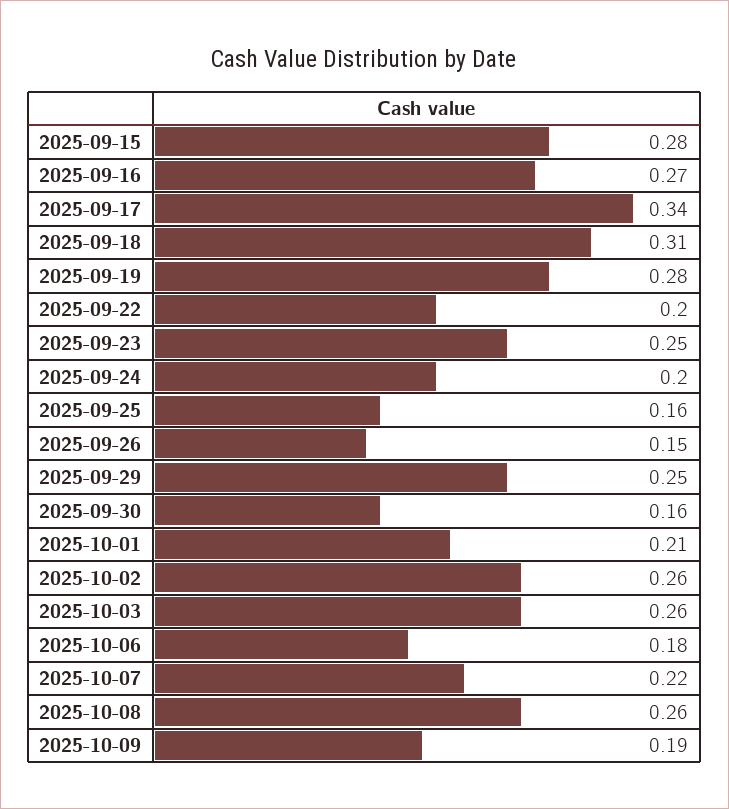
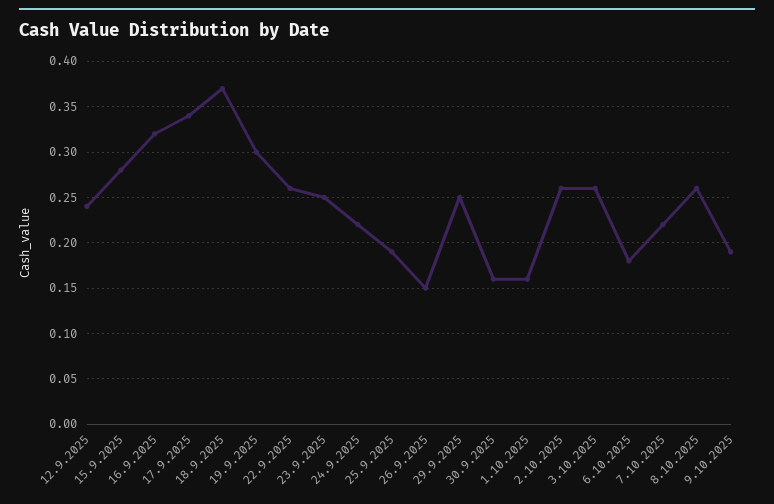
2025-09-16: 0.27 -> 0.32
2025-09-18: 0.31 -> 0.37
2025-09-19: 0.28 -> 0.3
2025-09-22: 0.2 -> 0.26
2025-09-24: 0.2 -> 0.22
2025-09-25: 0.16 -> 0.19
2025-10-01: 0.21 -> 0.16
12.9.2025: none -> 0.24

